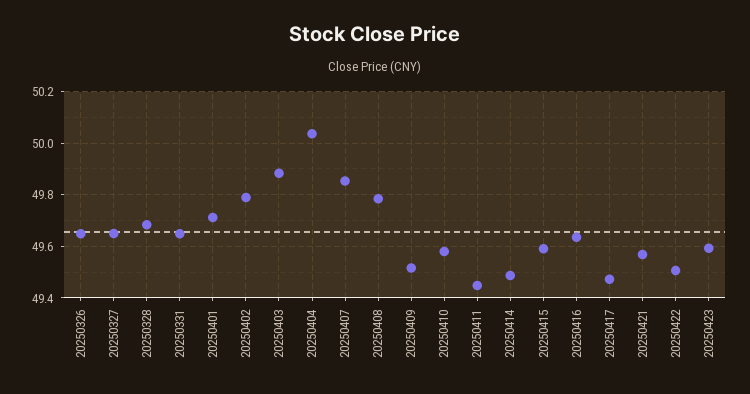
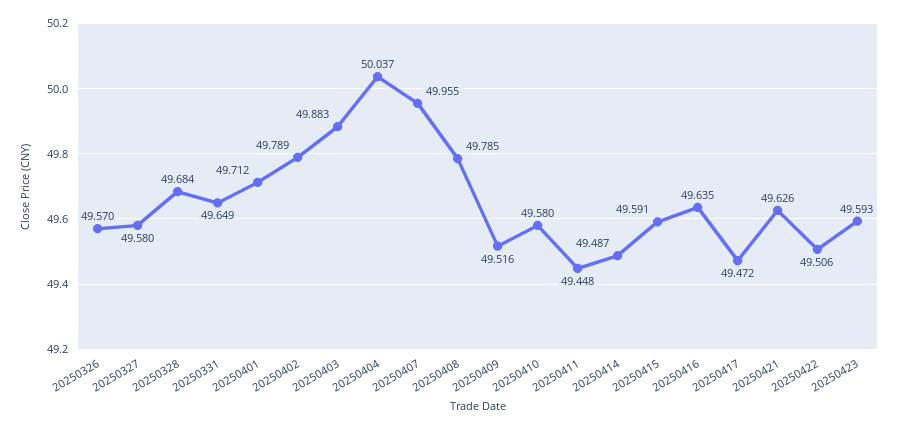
20250326: 49.65 -> 49.57
20250327: 49.65 -> 49.58
20250407: 49.85 -> 49.955
20250421: 49.575 -> 49.626

